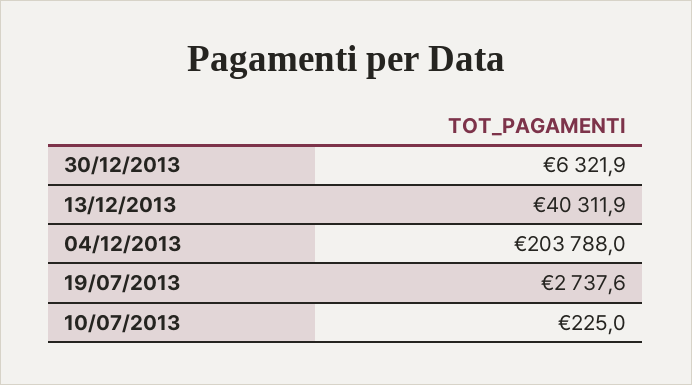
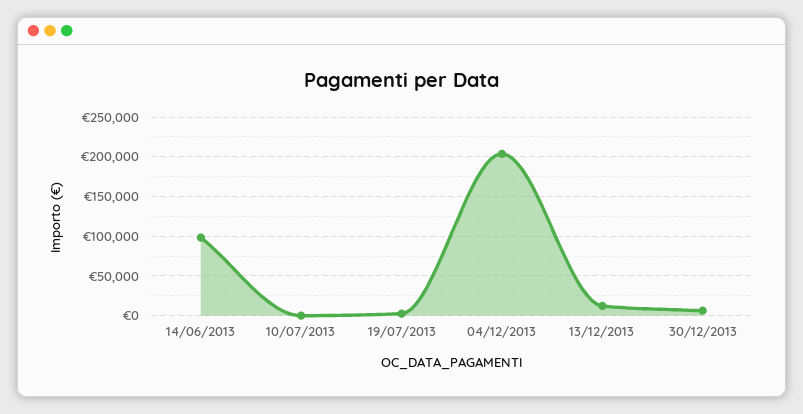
13/12/2013: 40311.9 -> 10000
14/06/2013: none -> 100000

